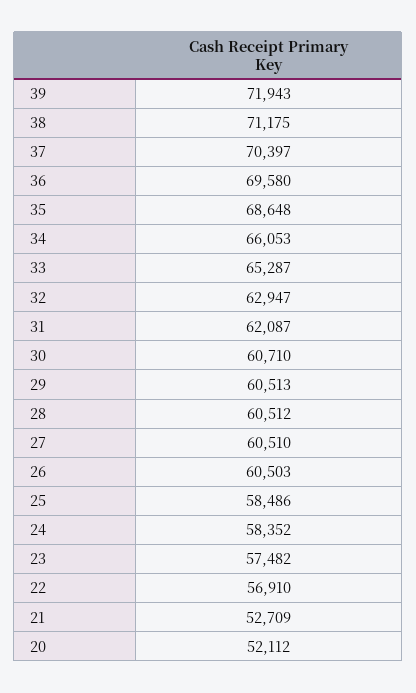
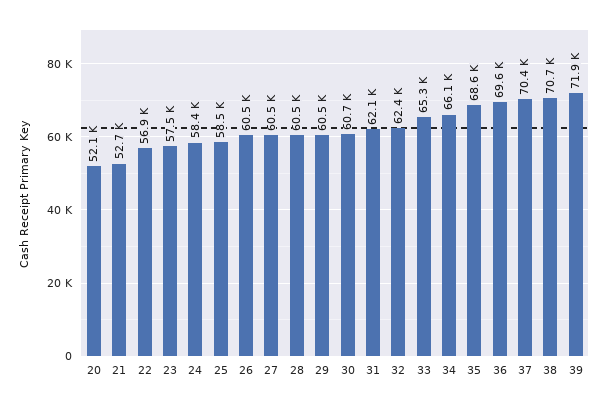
38: 71175 -> 70700
32: 62947 -> 62400

